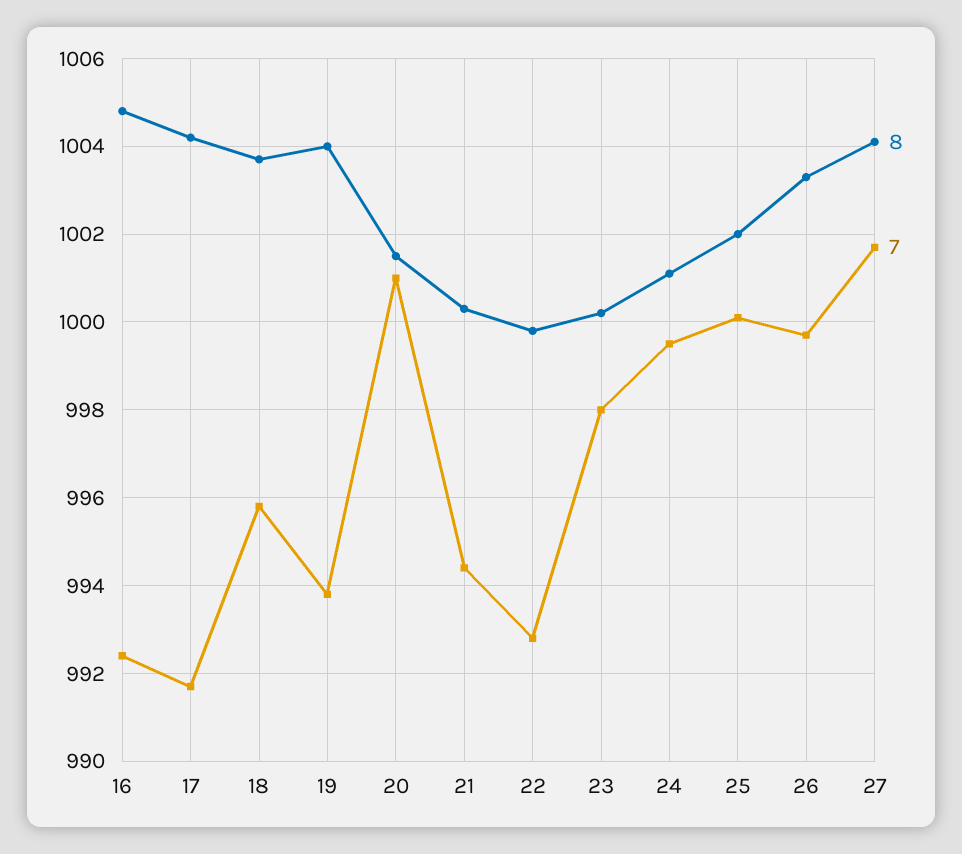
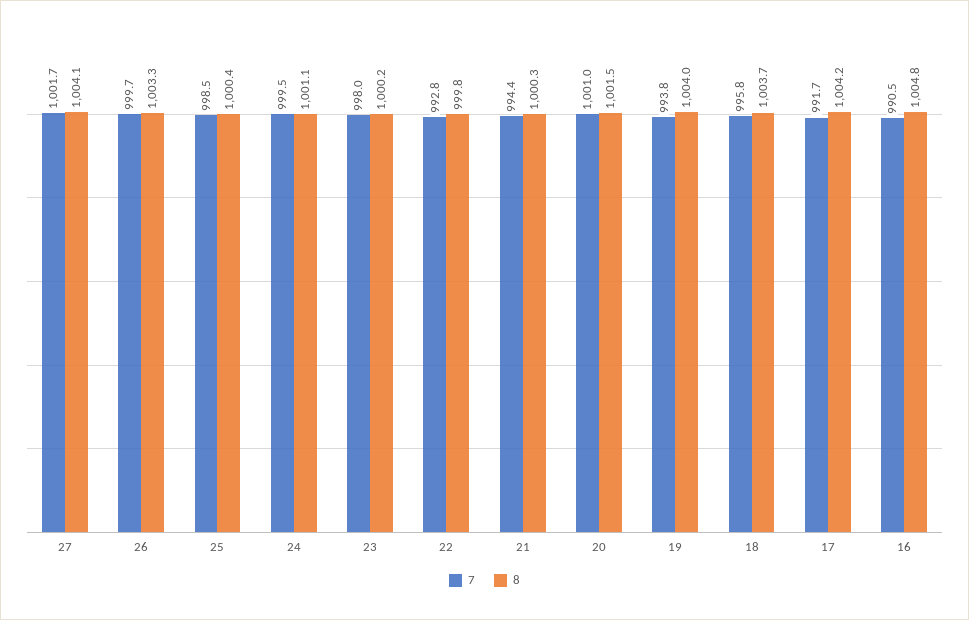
7, 16: 992.5 -> 990.5
8, 25: 1002 -> 1000.4
7, 25: 1000 -> 998.5

